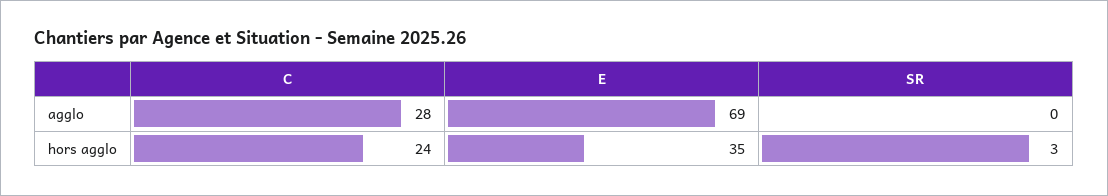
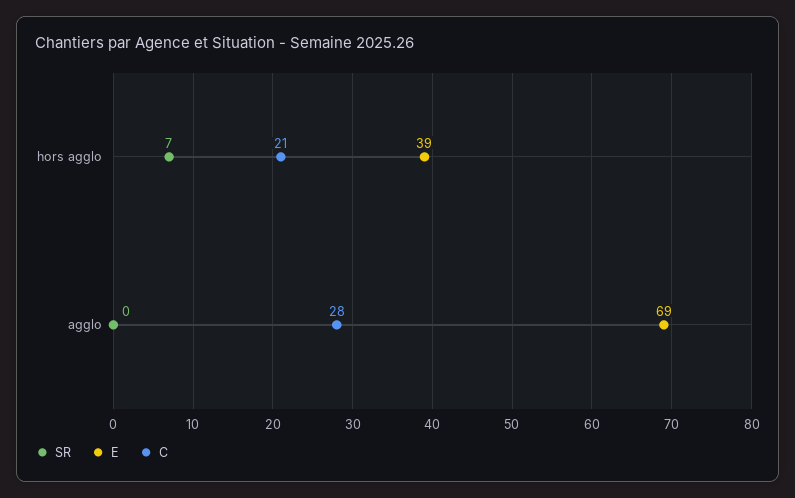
C, hors agglo: 24 -> 21
E, hors agglo: 35 -> 39
SR, hors agglo: 3 -> 7

